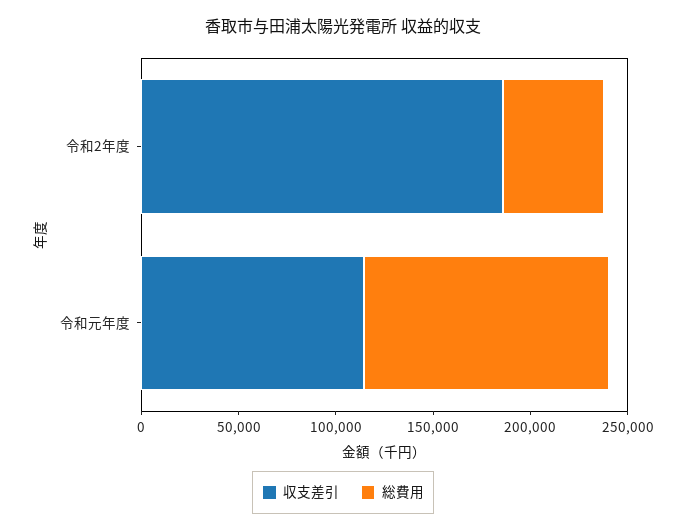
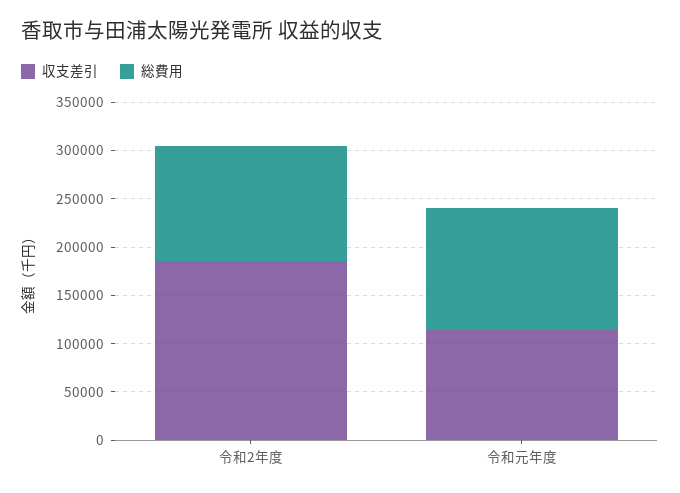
総費用, 令和2年度: 50000 -> 120000

